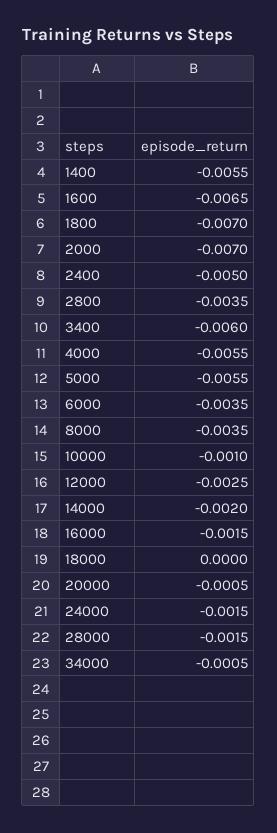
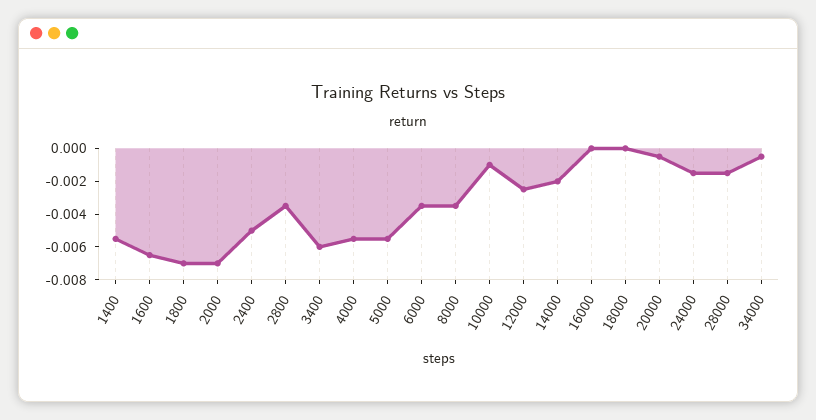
16000: -0.0015 -> 0

